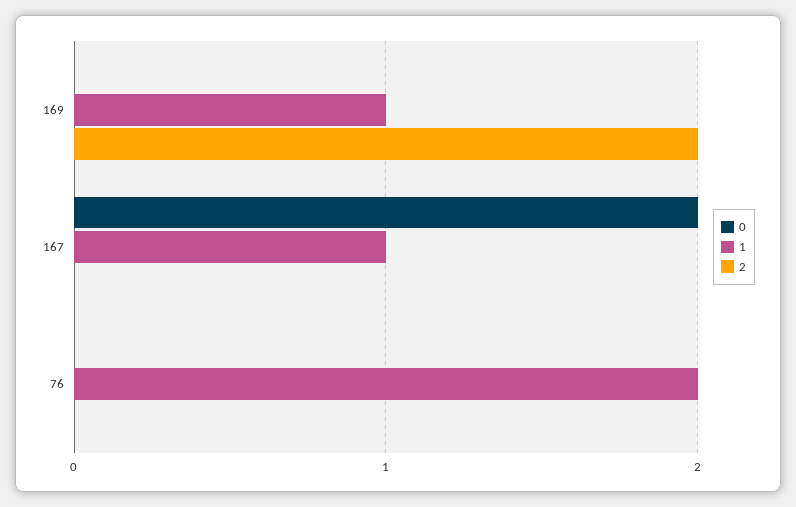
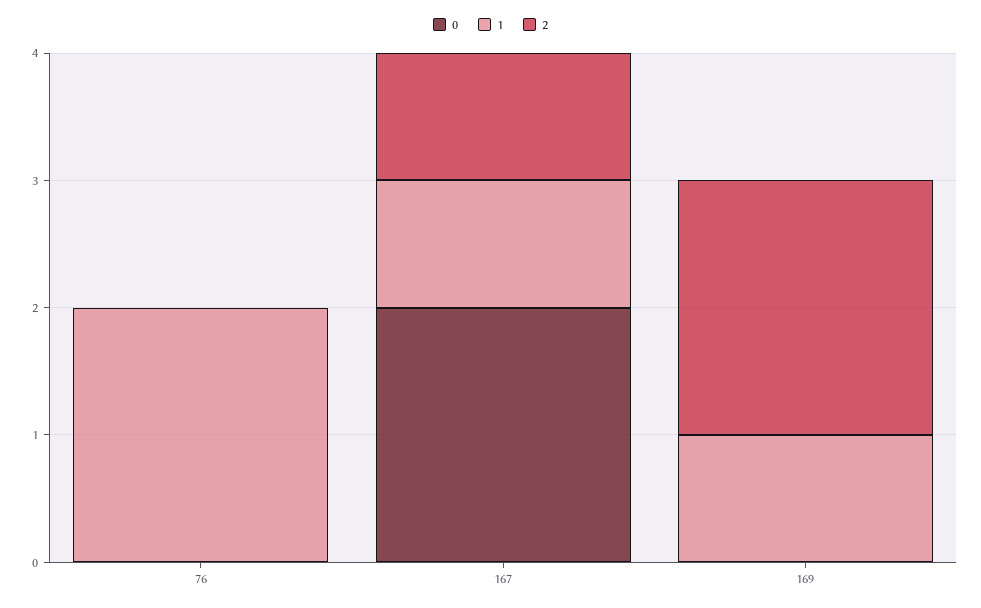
2, 167: 0 -> 1

